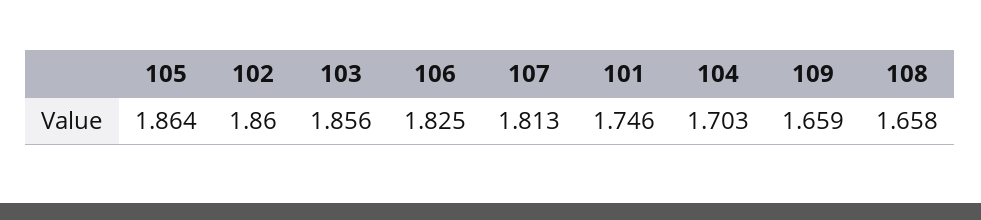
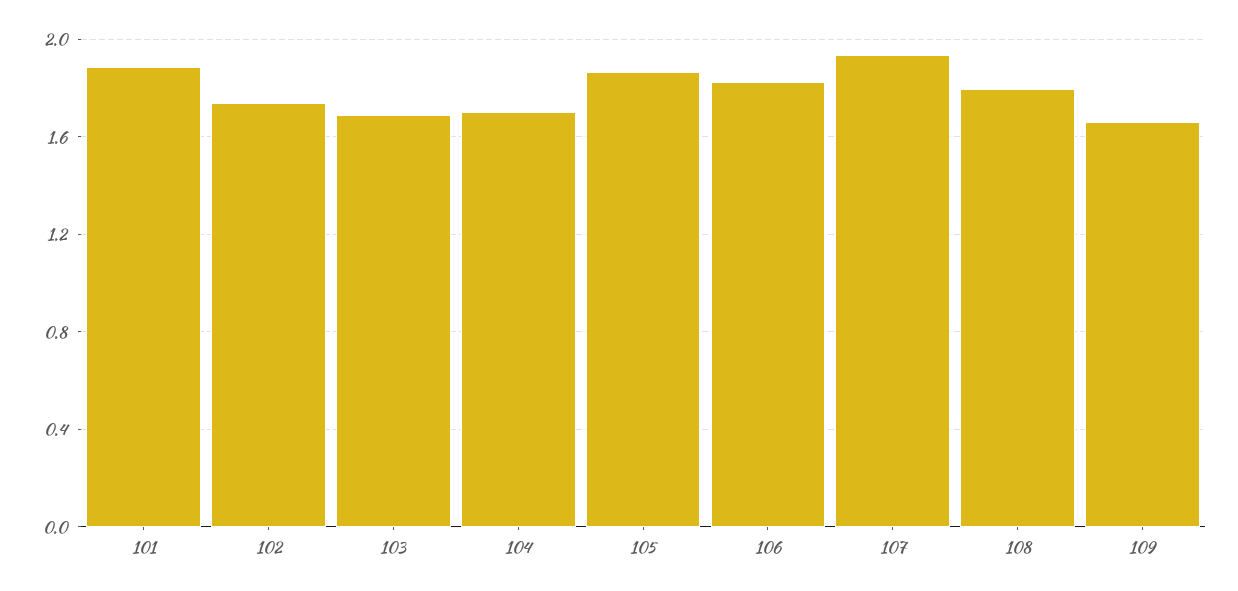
102: 1.86 -> 1.75
103: 1.856 -> 1.7
107: 1.813 -> 1.95
101: 1.746 -> 1.9
108: 1.658 -> 1.8

